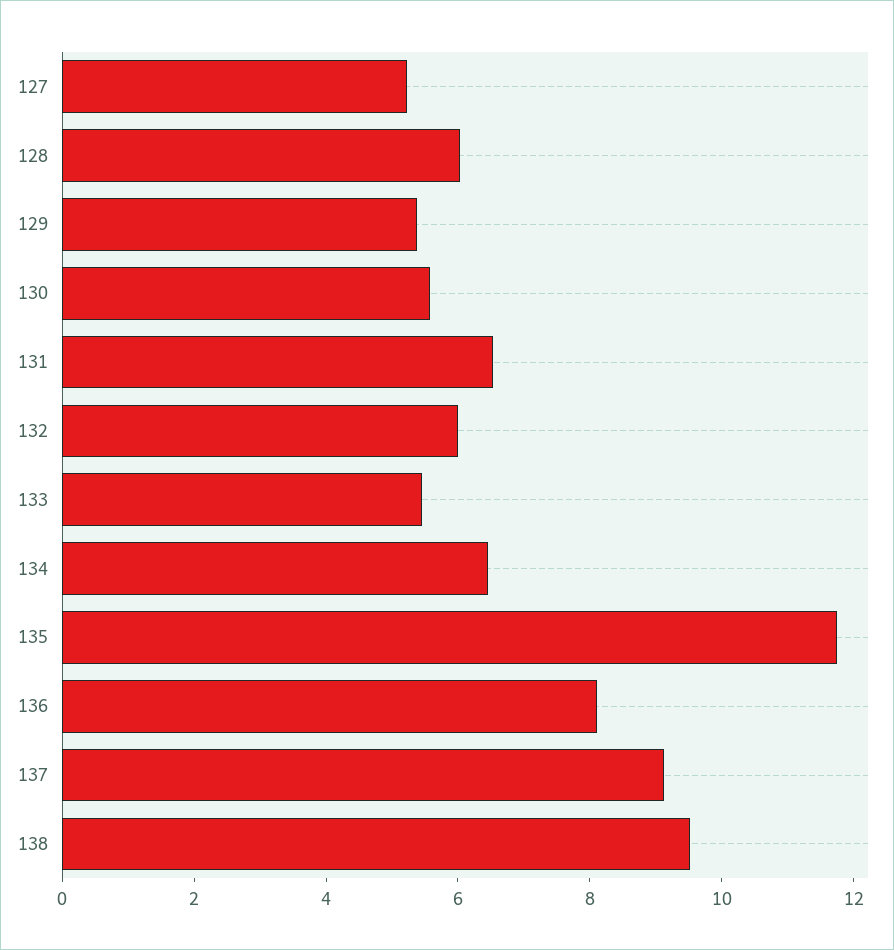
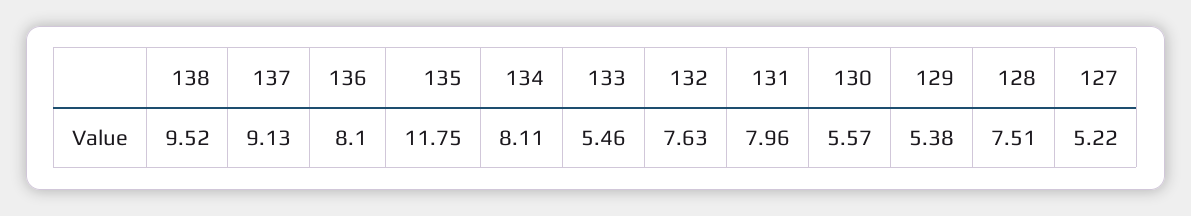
128: 6 -> 7.51
131: 6.5 -> 7.96
132: 6 -> 7.63
134: 6.5 -> 8.11

